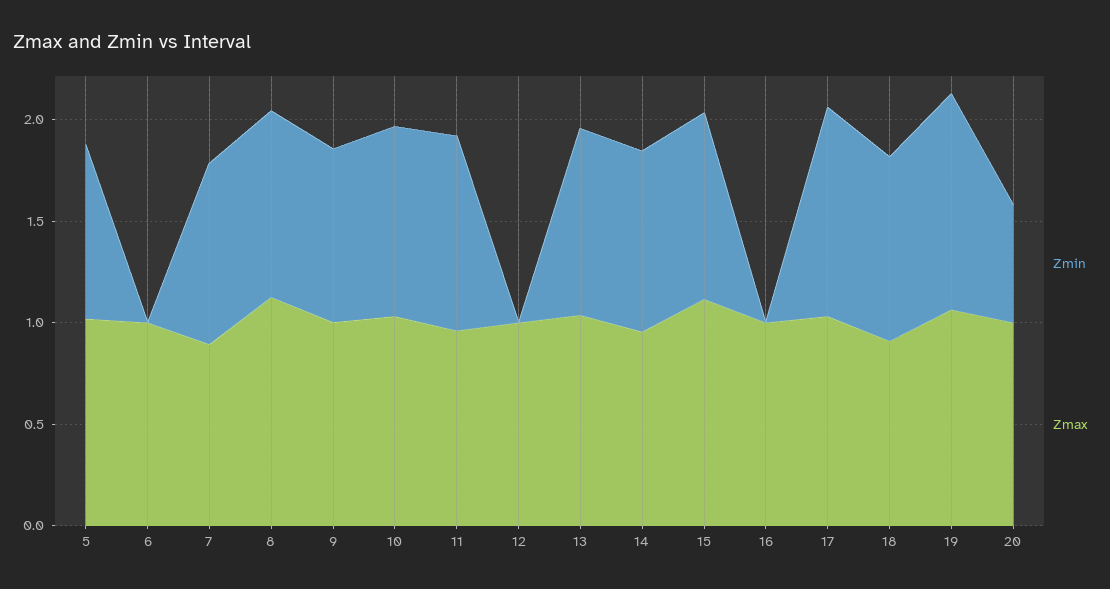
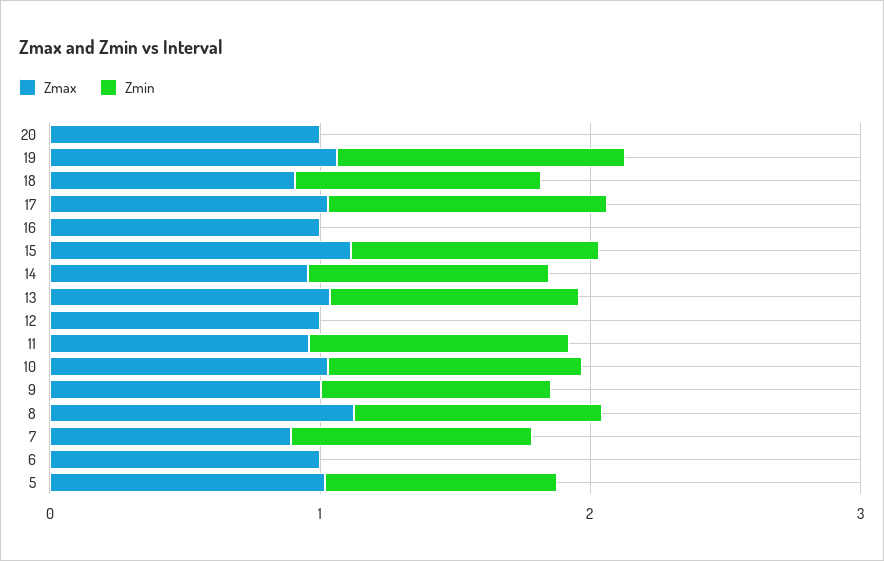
Zmin, 20: 0.6 -> 0

